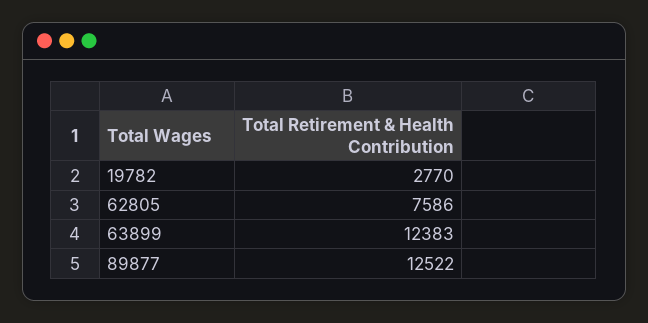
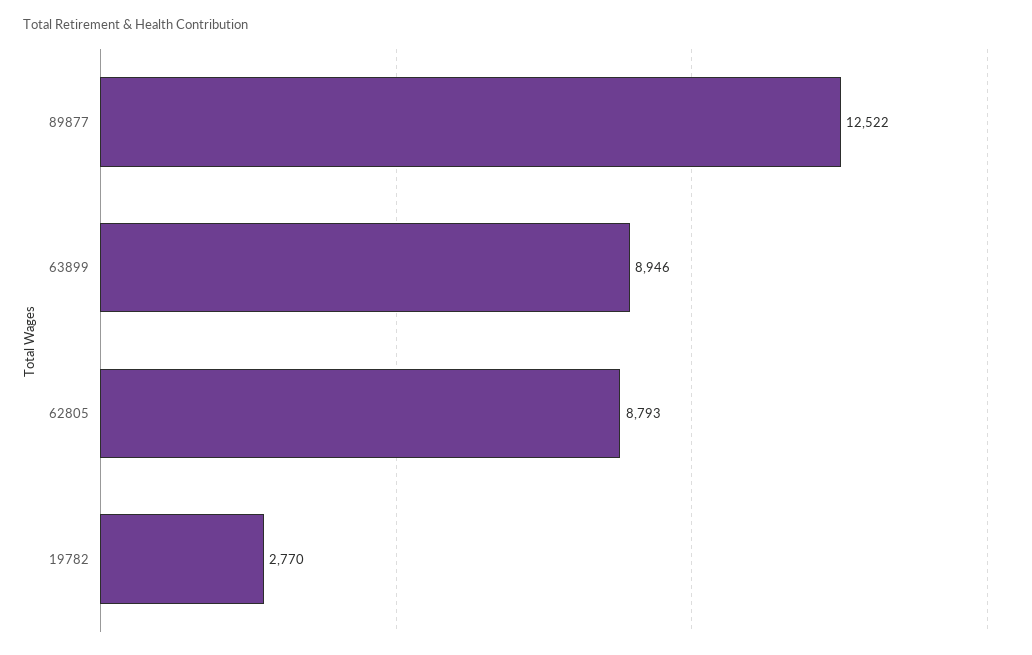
62805: 7586 -> 8793
63899: 12383 -> 8946

